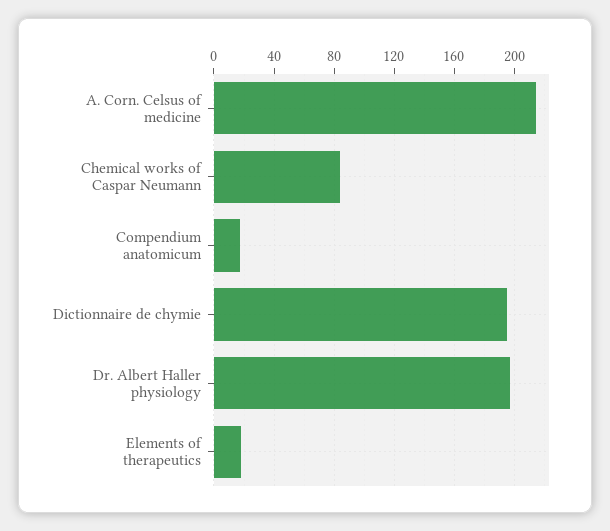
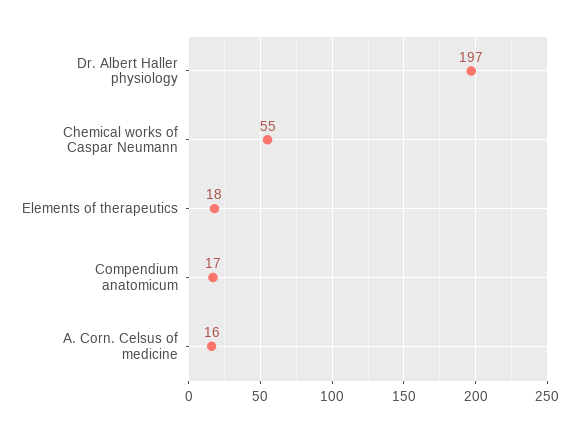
A. Corn. Celsus of medicine: 215 -> 16
Chemical works of Caspar Neumann: 85 -> 55
Dictionnaire de chymie: 195 -> none

